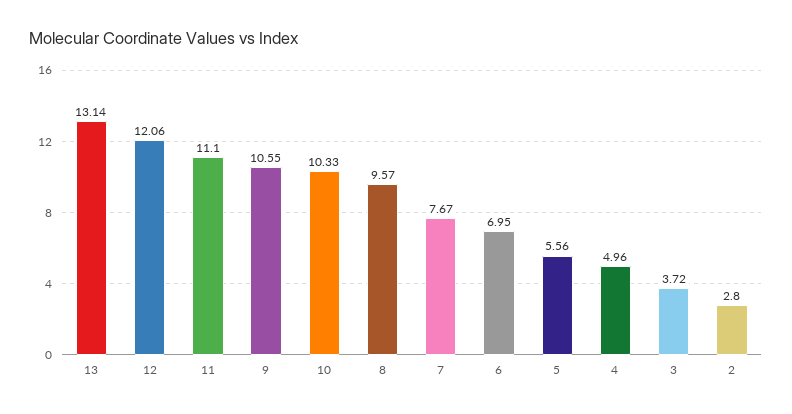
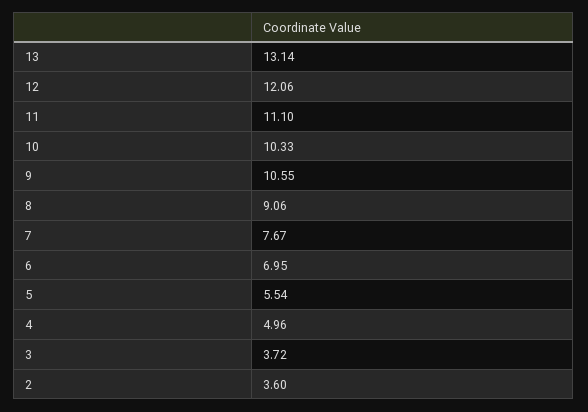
8: 9.57 -> 9.06
5: 5.56 -> 5.54
2: 2.8 -> 3.6

